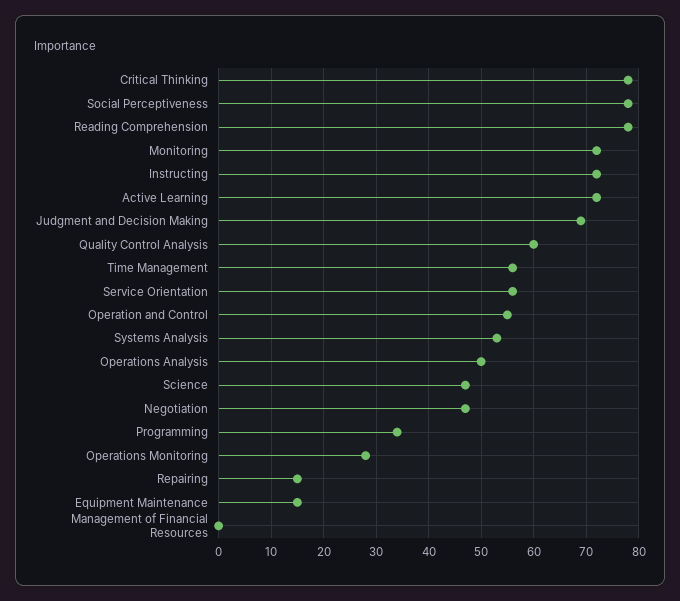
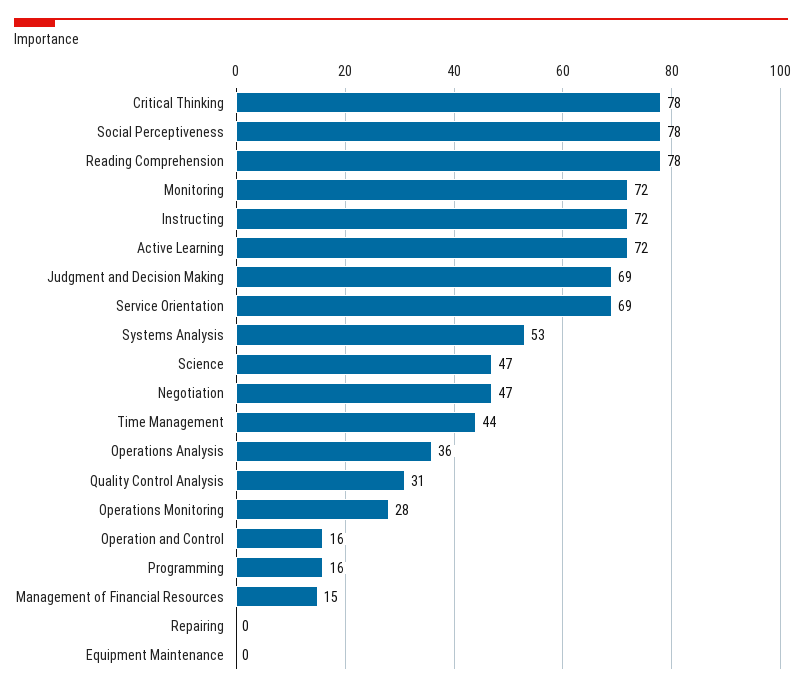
Quality Control Analysis: 60 -> 31
Time Management: 55 -> 44
Service Orientation: 55 -> 69
Operation and Control: 55 -> 16
Operations Analysis: 50 -> 36
Programming: 35 -> 16
Repairing: 15 -> 0
Equipment Maintenance: 15 -> 0
Management of Financial Resources: 0 -> 15

